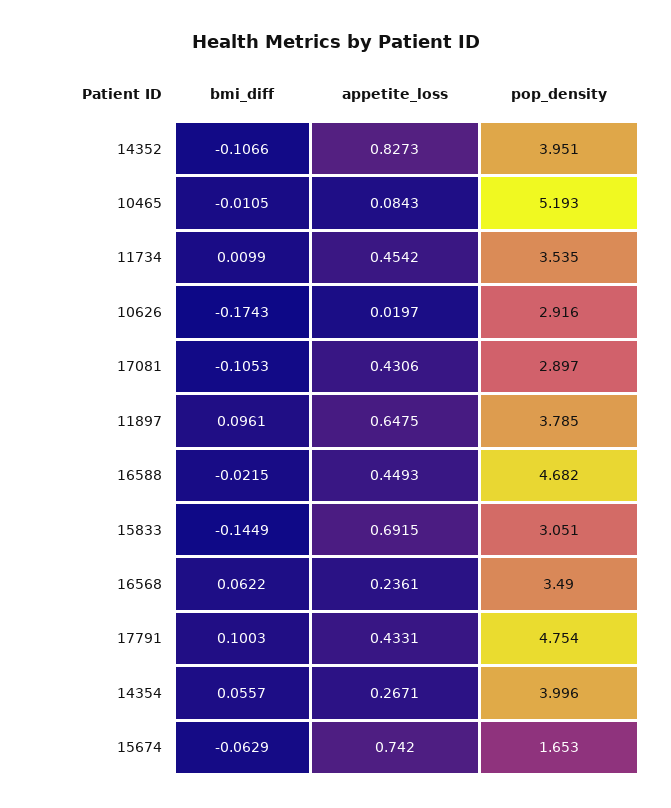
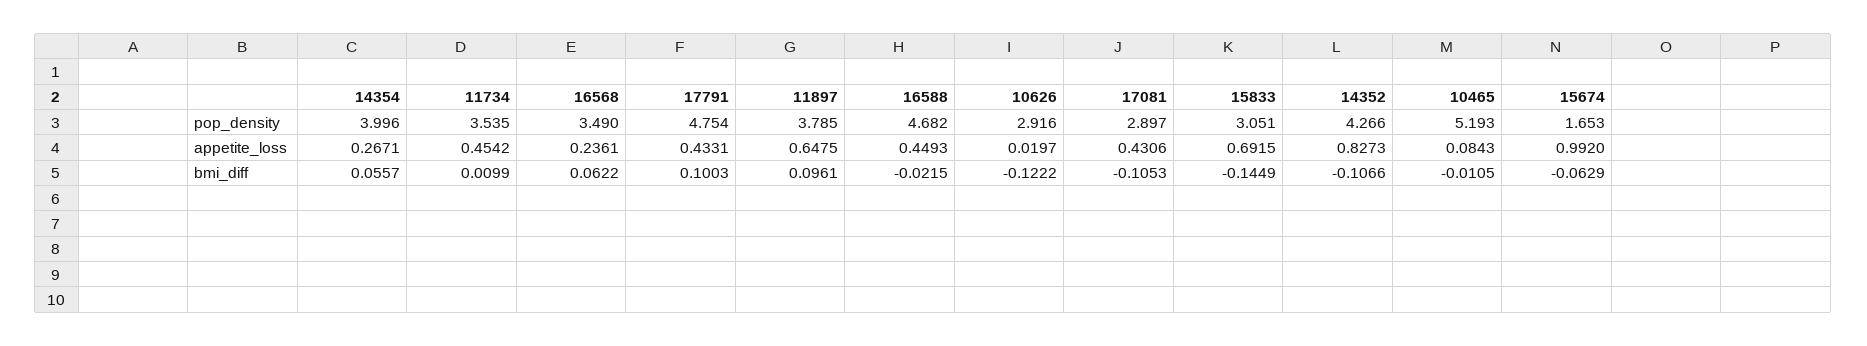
pop_density, 14352: 3.951 -> 4.266
bmi_diff, 10626: -0.1743 -> -0.1222
appetite_loss, 15674: 0.742 -> 0.992

